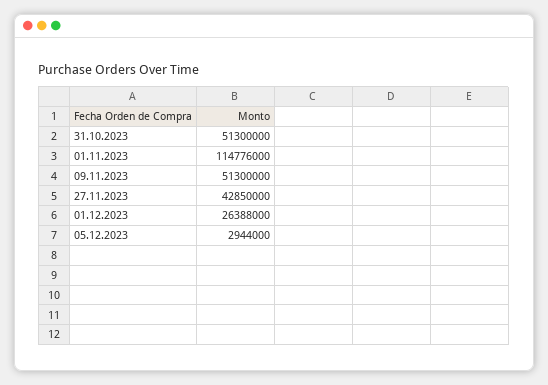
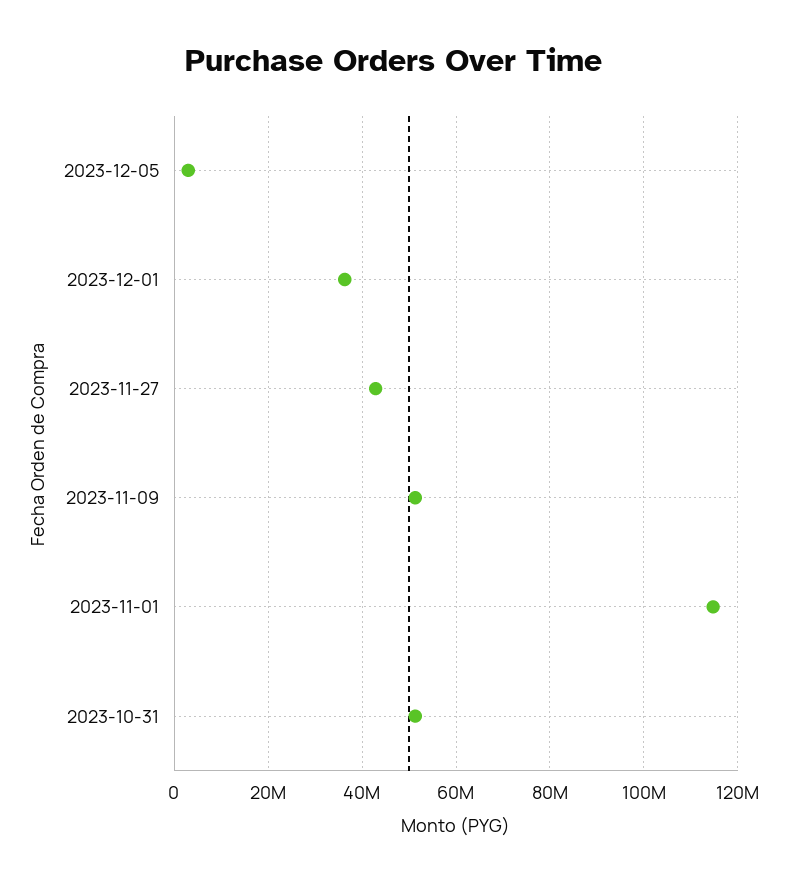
01.12.2023: 26388000 -> 36000000

